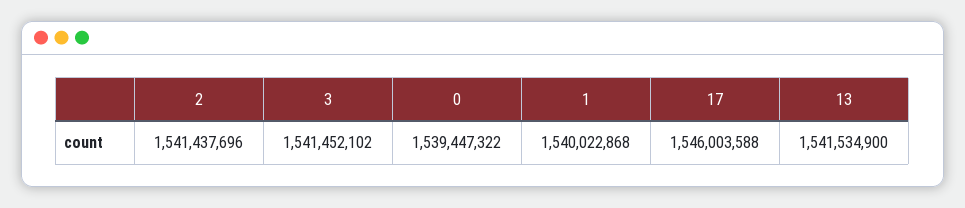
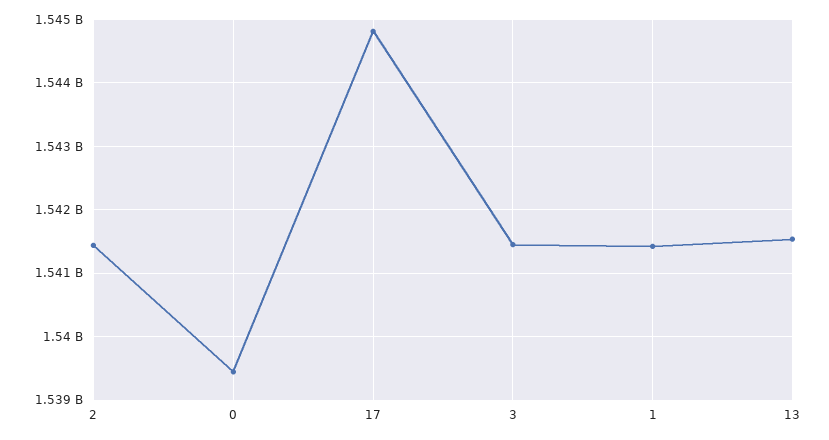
1: 1540022868 -> 1541400000
17: 1546003588 -> 1544800000

